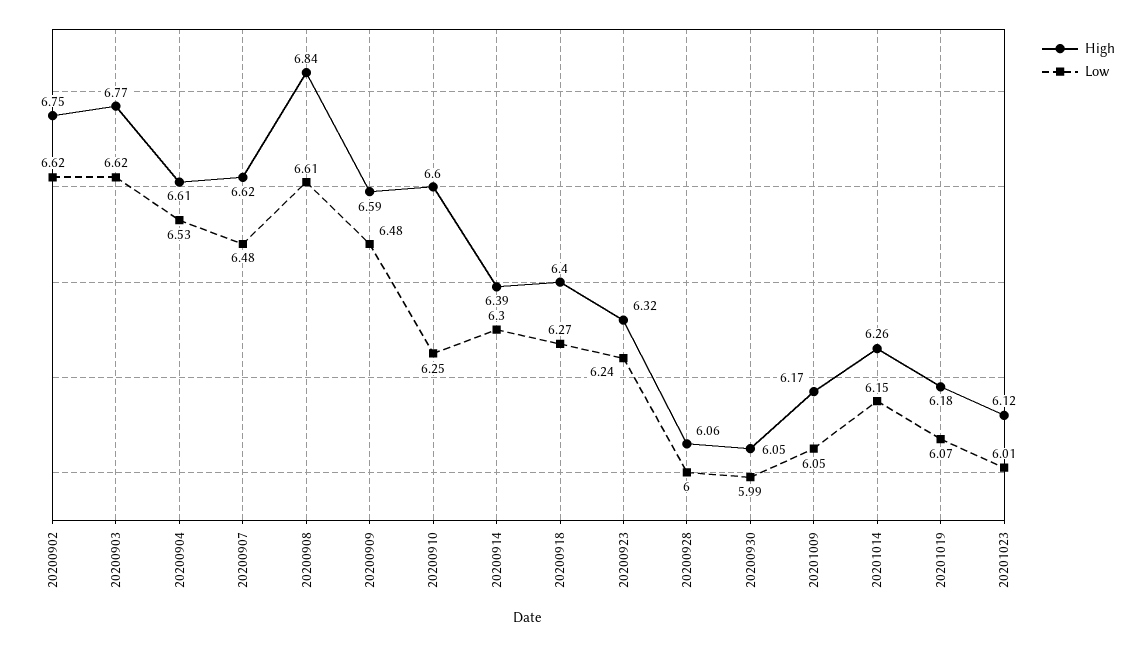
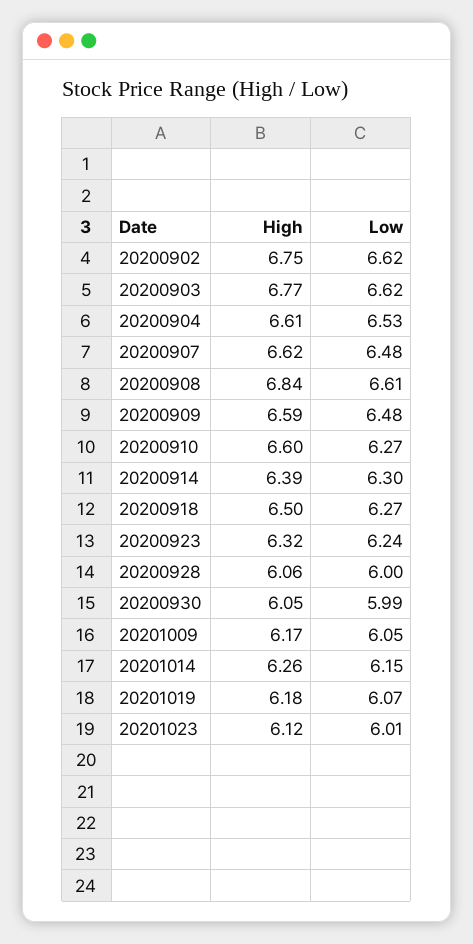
Low, 20200910: 6.25 -> 6.27
High, 20200918: 6.4 -> 6.5

